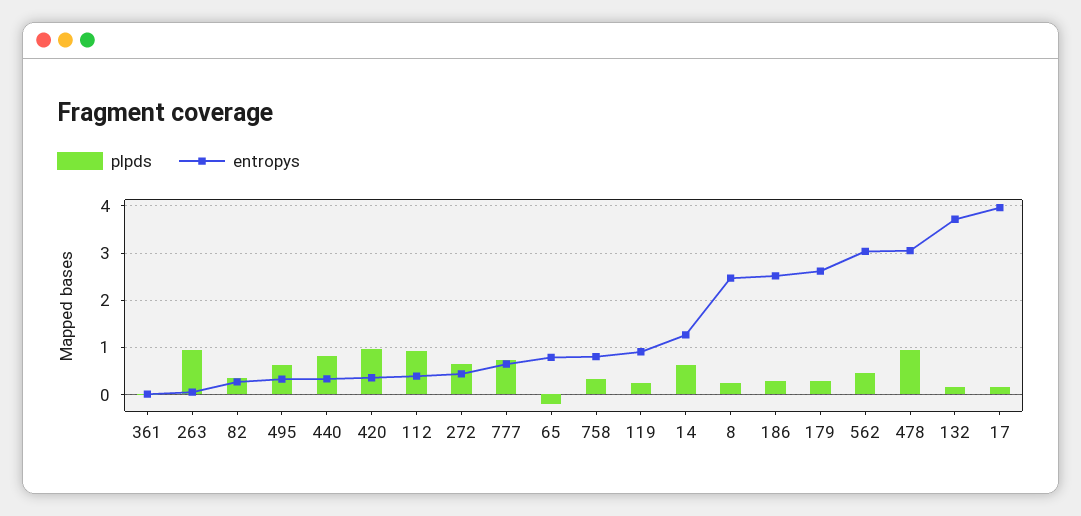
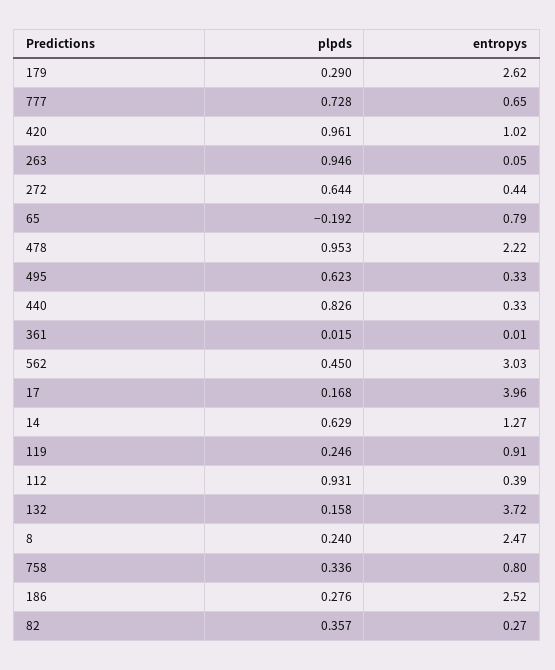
entropys, 420: 0.4 -> 1.02
entropys, 478: 3 -> 2.22

